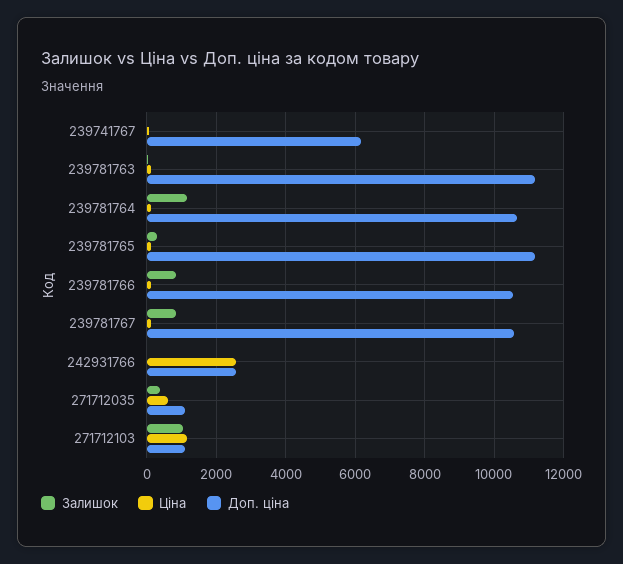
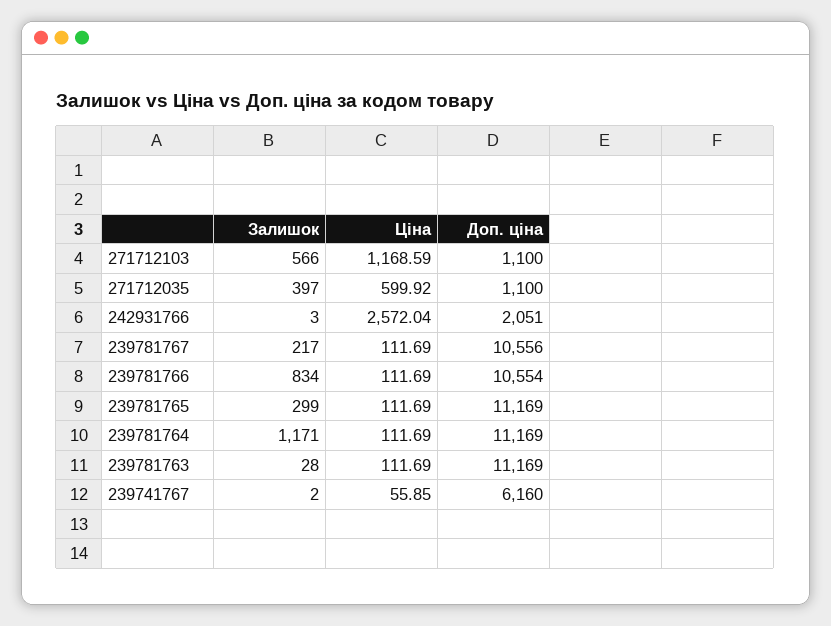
Доп. ціна, 239781764: 10600 -> 11169
Залишок, 239781767: 800 -> 217
Доп. ціна, 242931766: 2600 -> 2051
Залишок, 271712103: 1000 -> 566

